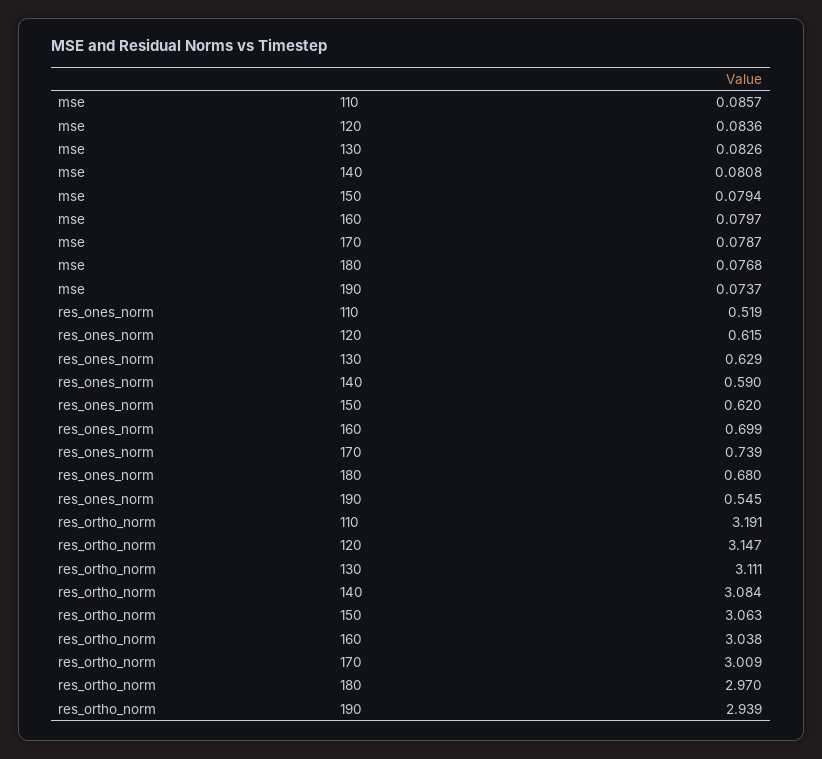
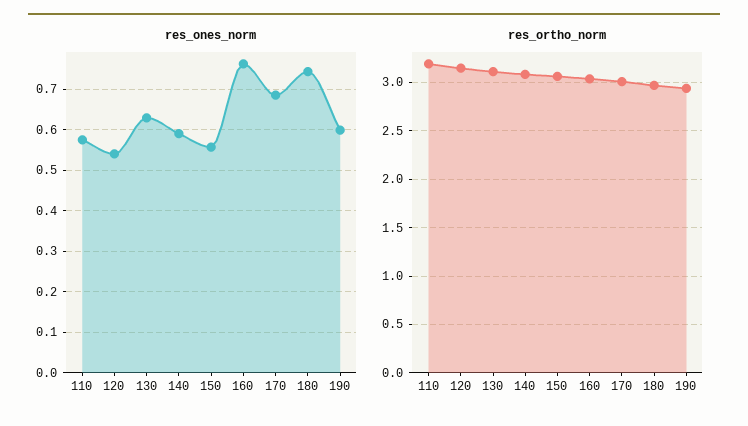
mse, 110: 0.0857 -> none
mse, 120: 0.0836 -> none
mse, 130: 0.0826 -> none
mse, 140: 0.0808 -> none
mse, 150: 0.0794 -> none
mse, 160: 0.0797 -> none
mse, 170: 0.0787 -> none
mse, 180: 0.0768 -> none
mse, 190: 0.0737 -> none
res_ones_norm, 110: 0.519 -> 0.58
res_ones_norm, 120: 0.615 -> 0.54
res_ones_norm, 150: 0.62 -> 0.56
res_ones_norm, 160: 0.699 -> 0.76
res_ones_norm, 170: 0.739 -> 0.68
res_ones_norm, 180: 0.68 -> 0.74
res_ones_norm, 190: 0.545 -> 0.6

